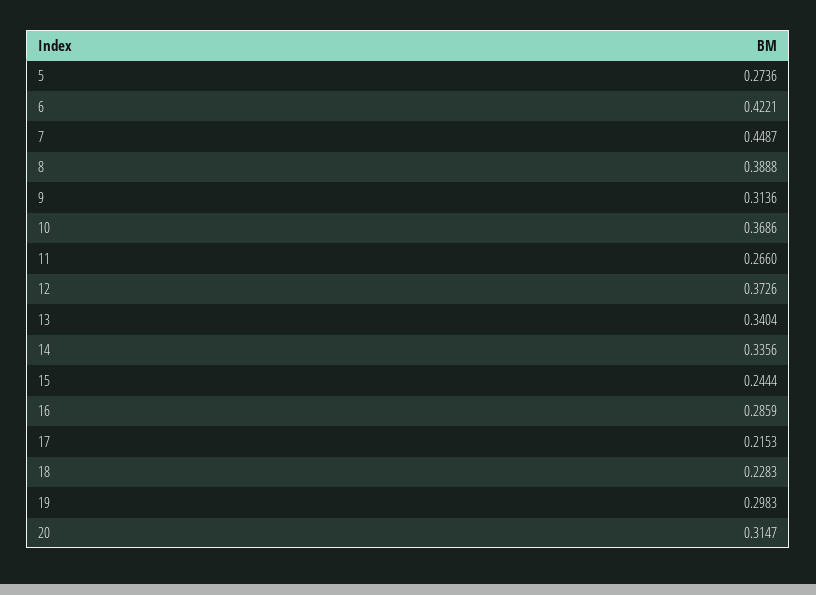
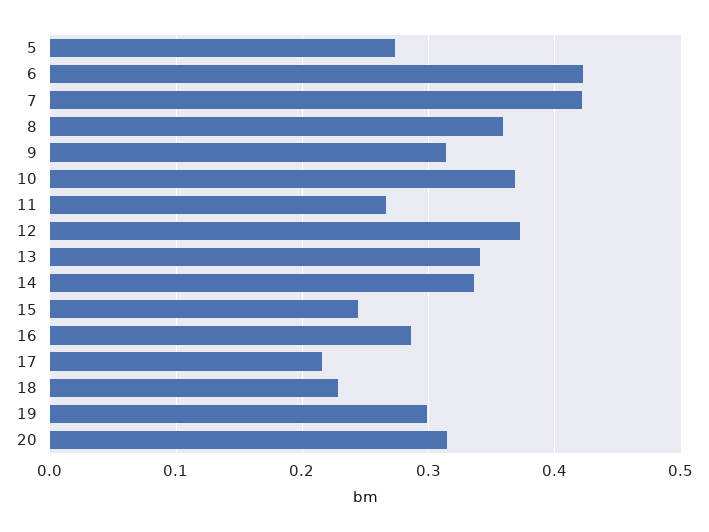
7: 0.4487 -> 0.42
8: 0.3888 -> 0.36

